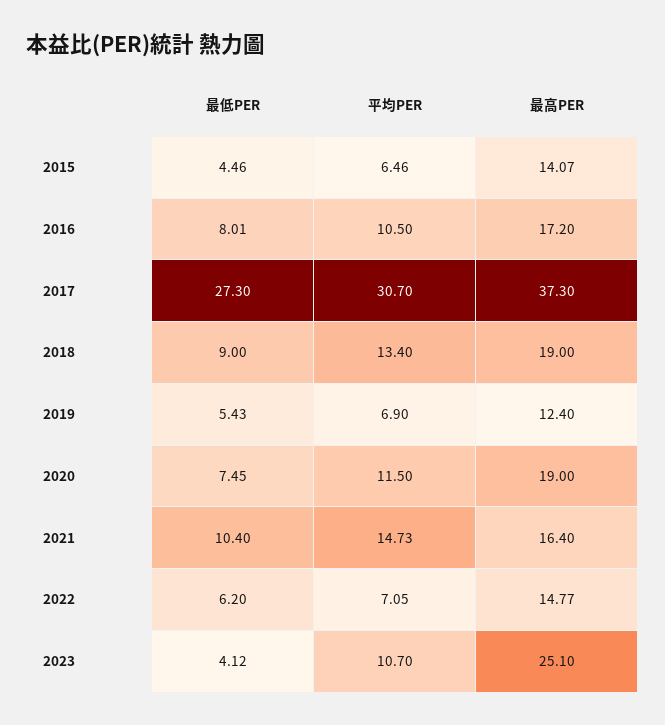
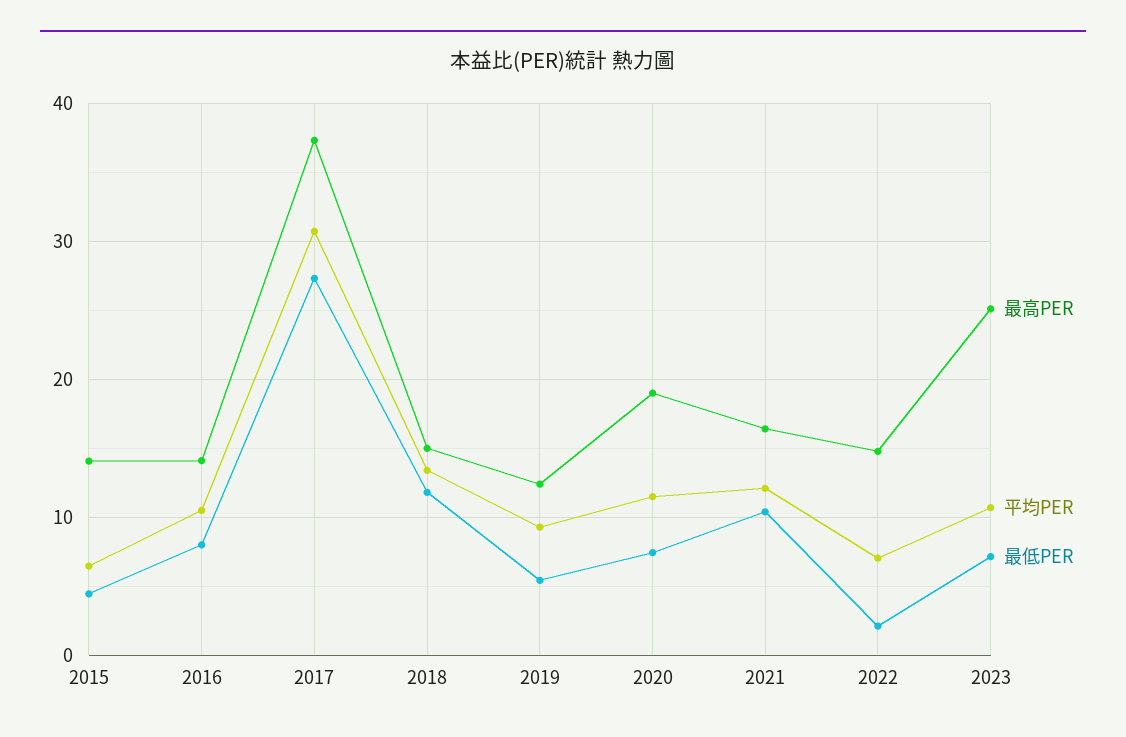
最高PER, 2016: 17.2 -> 14
最低PER, 2018: 9 -> 12
最高PER, 2018: 19 -> 15
平均PER, 2019: 6.9 -> 9
平均PER, 2021: 14.73 -> 12
最低PER, 2022: 6.2 -> 2
最低PER, 2023: 4.12 -> 7

